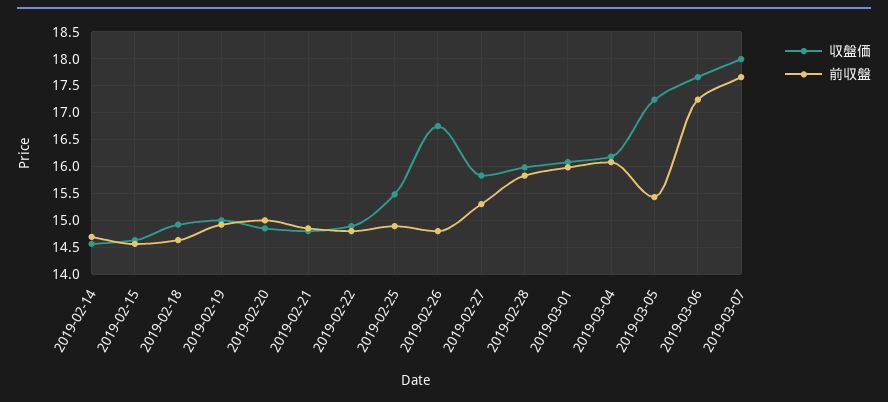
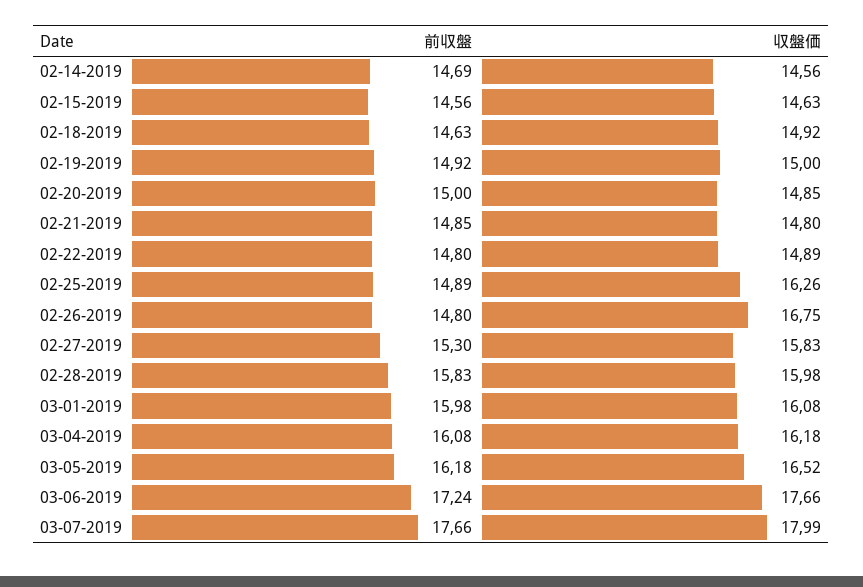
収盤価, 2019-02-25: 15.5 -> 16.26
収盤価, 2019-03-05: 17.25 -> 16.52
前収盤, 2019-03-05: 15.5 -> 16.18

